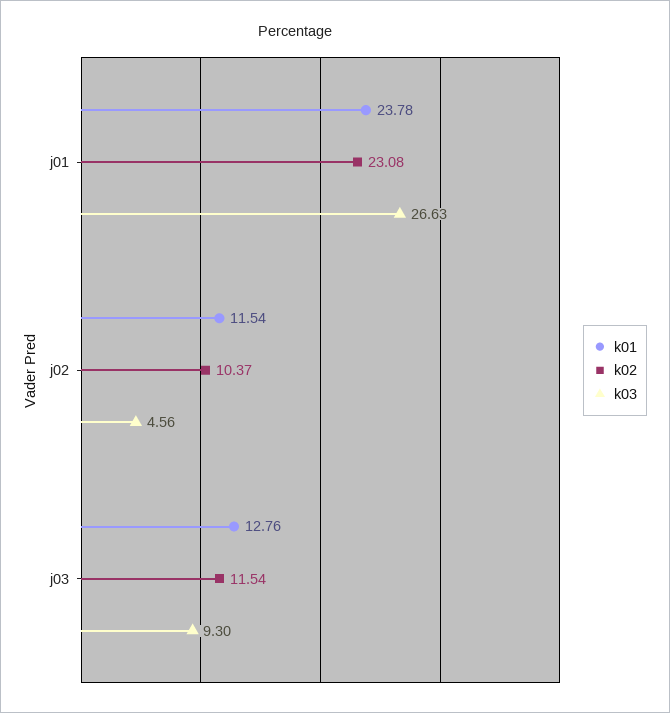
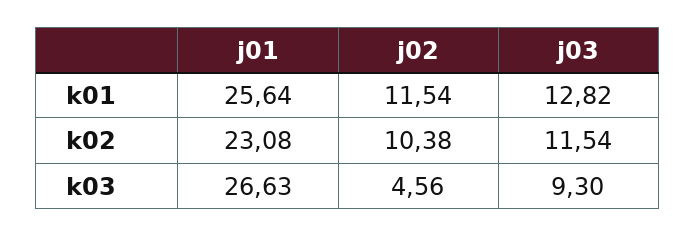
k01, j01: 23.78 -> 25.64
k02, j02: 10.37 -> 10.38
k01, j03: 12.76 -> 12.82

